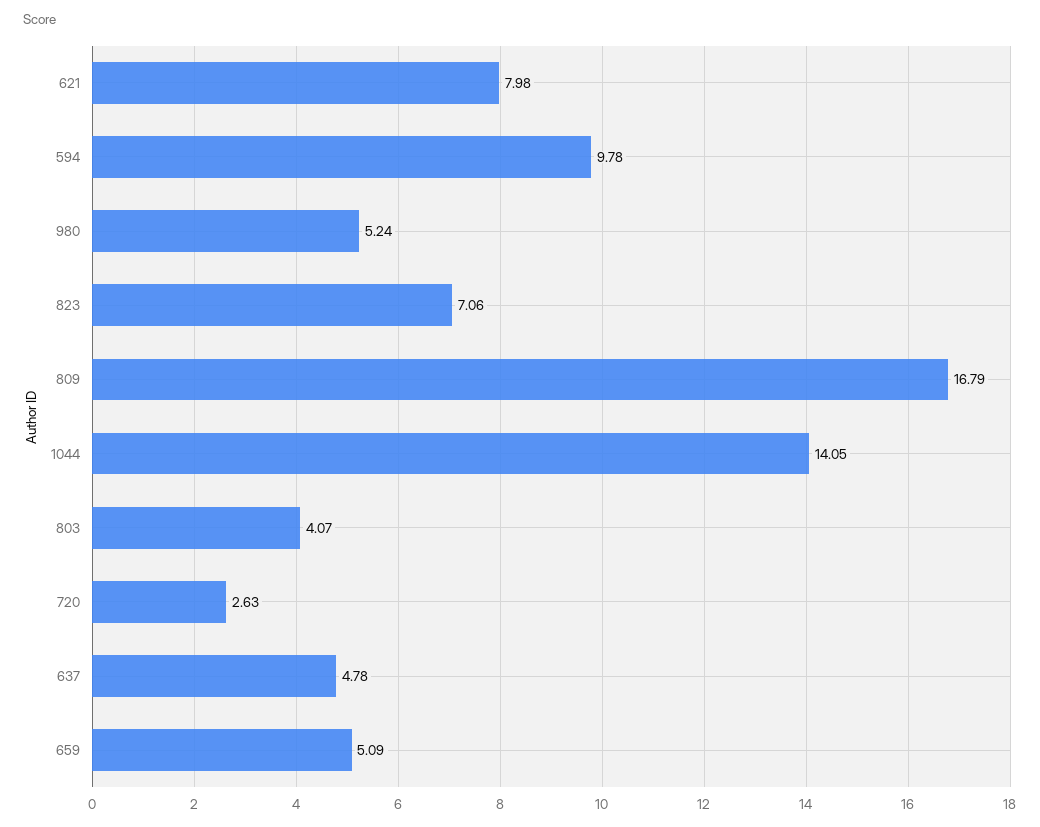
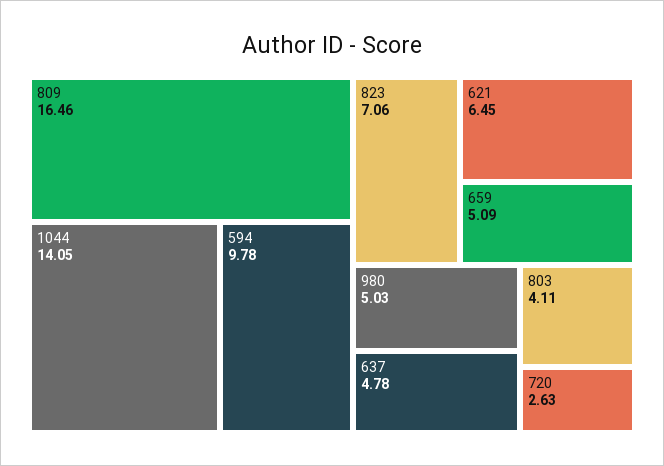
621: 7.98 -> 6.45
980: 5.24 -> 5.03
809: 16.79 -> 16.46
803: 4.07 -> 4.11

